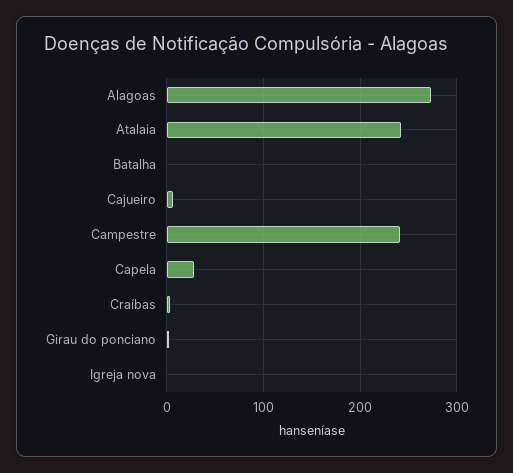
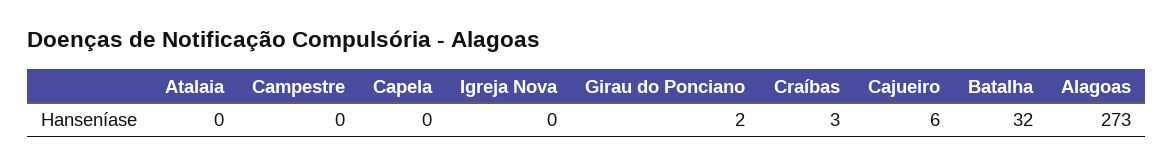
Atalaia: 240 -> 0
Batalha: 0 -> 32
Campestre: 240 -> 0
Capela: 30 -> 0

